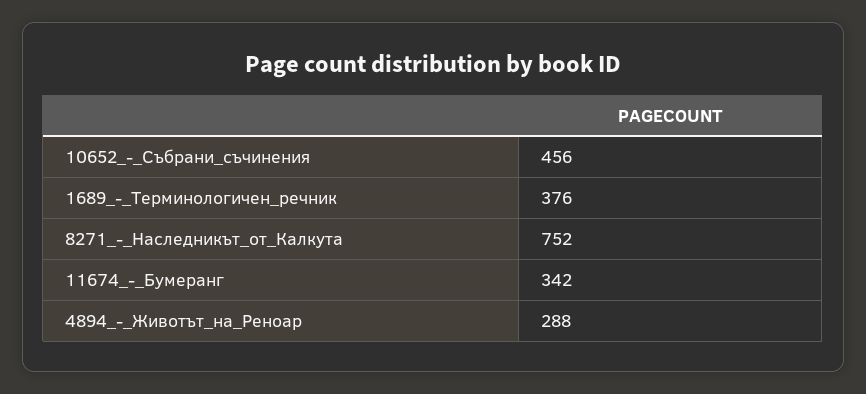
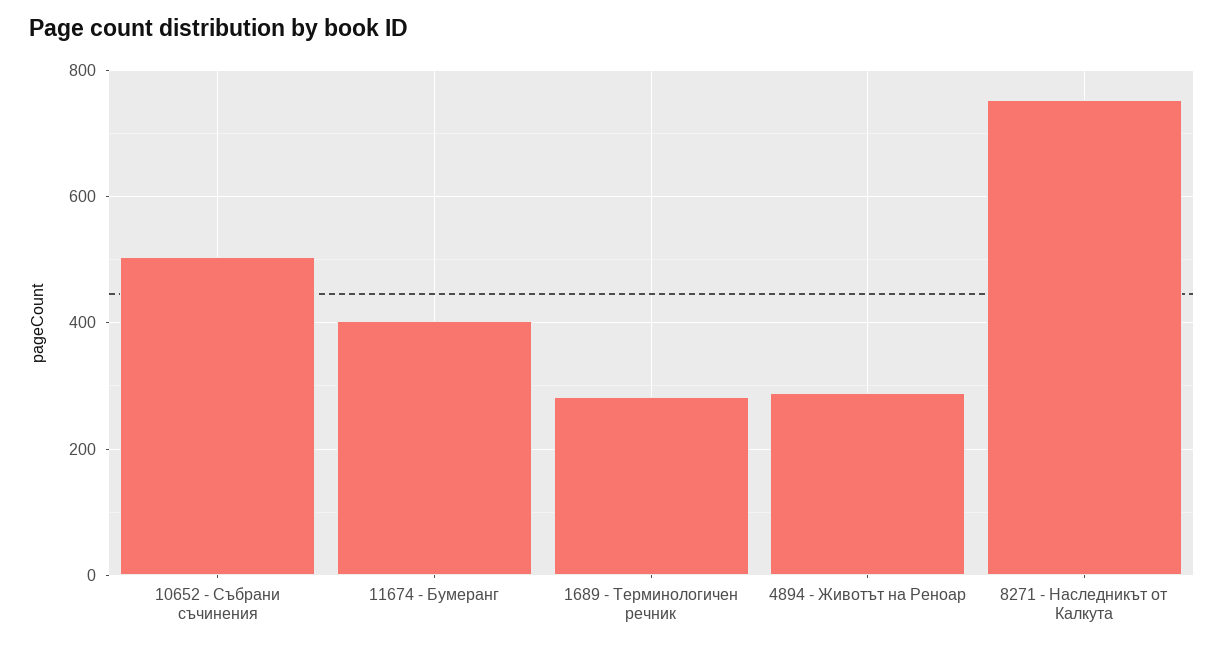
10652_-_Събрани_съчинения: 456 -> 500
1689_-_Терминологичен_речник: 376 -> 280
11674_-_Бумеранг: 342 -> 400

